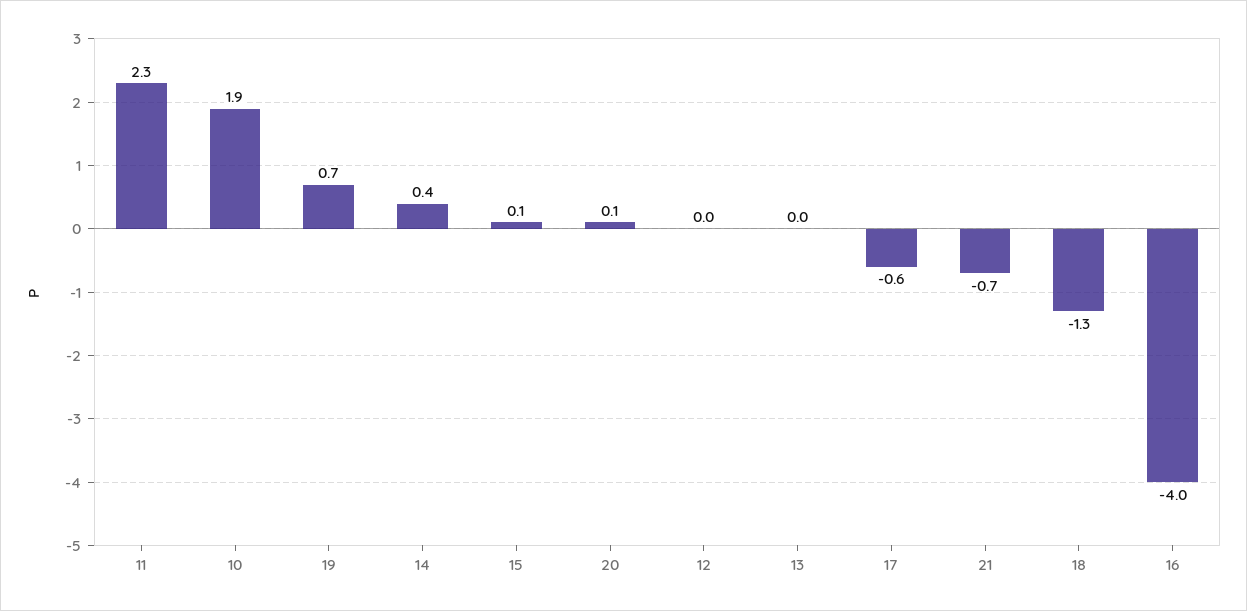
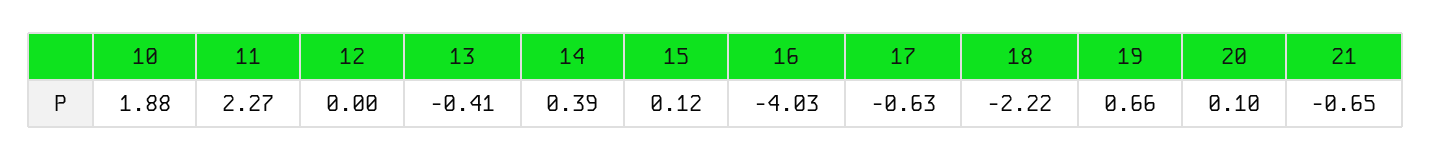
13: 0 -> -0.41
18: -1.3 -> -2.22

